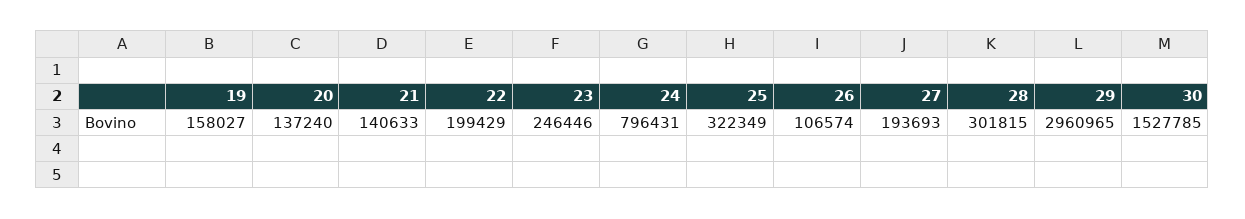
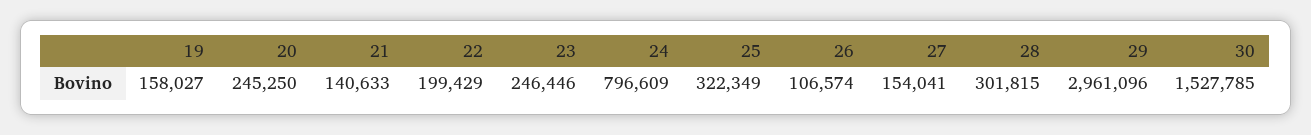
20: 137240 -> 245250
24: 796431 -> 796609
27: 193693 -> 154041
29: 2960965 -> 2961096

